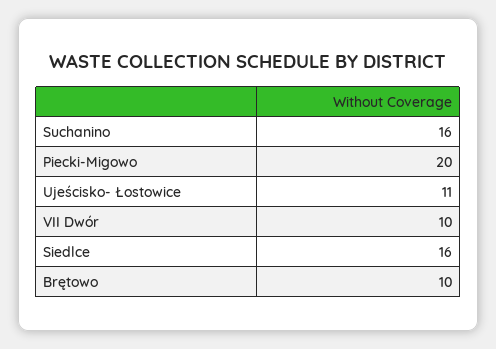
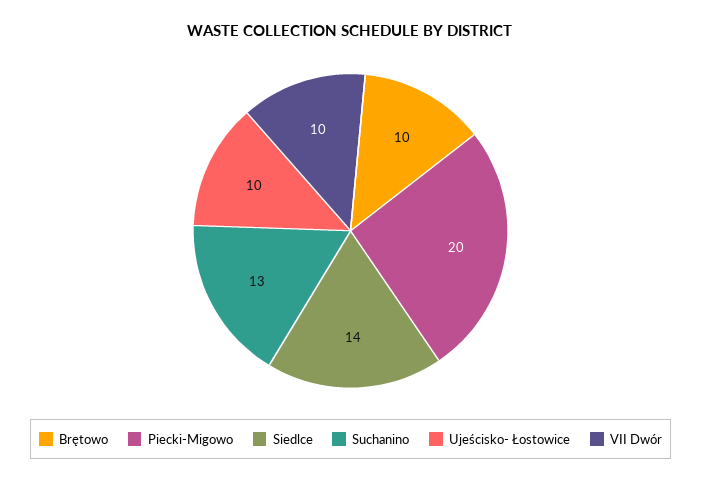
Suchanino: 16 -> 13
Ujeścisko- Łostowice: 11 -> 10
Siedlce: 16 -> 14

